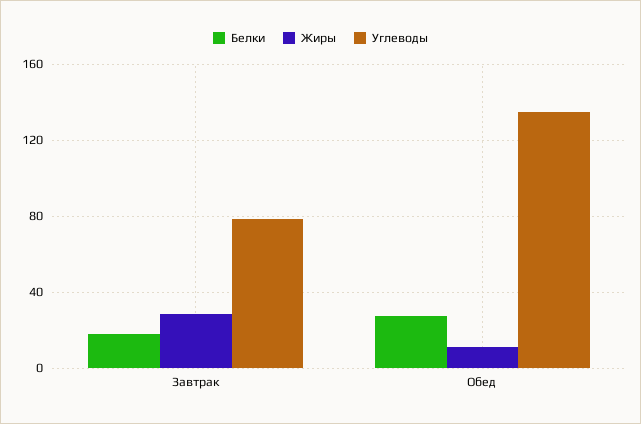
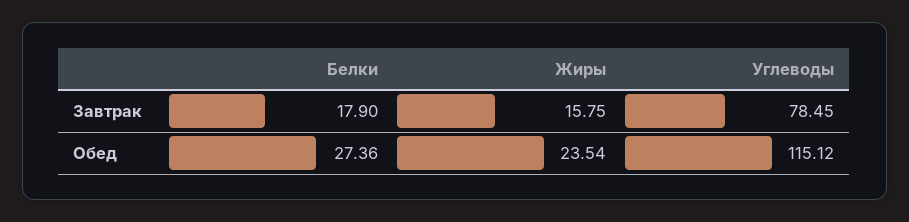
Жиры, Завтрак: 30 -> 15.75
Жиры, Обед: 10 -> 23.54
Углеводы, Обед: 135 -> 115.12

